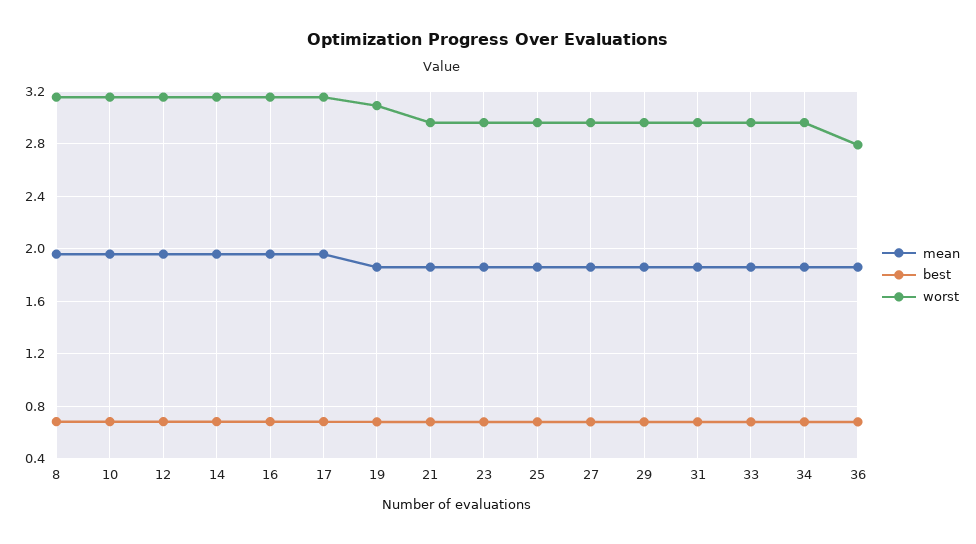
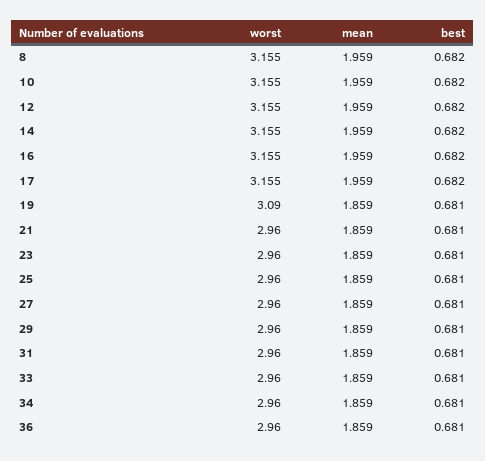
worst, 36: 2.8 -> 2.96

